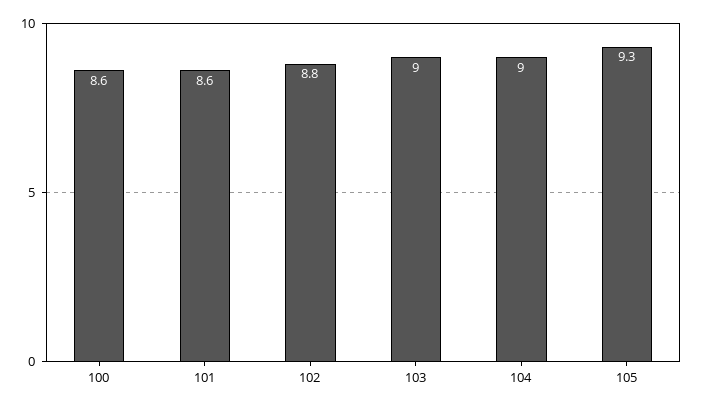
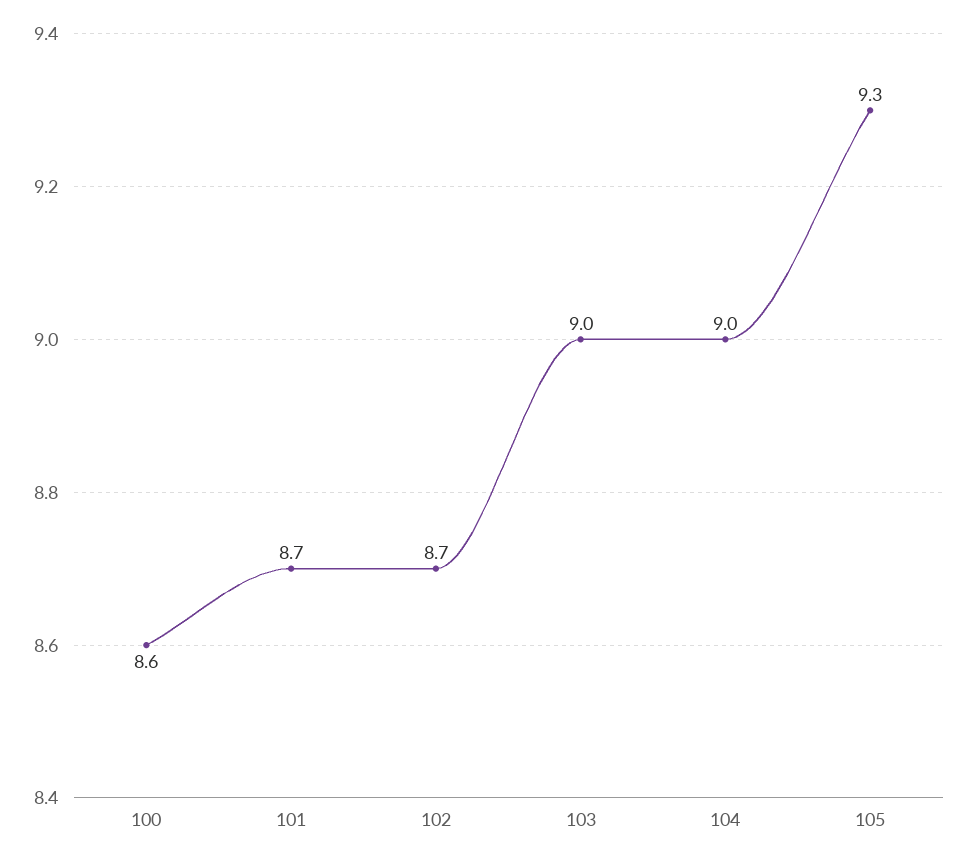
101: 8.6 -> 8.7
102: 8.8 -> 8.7

